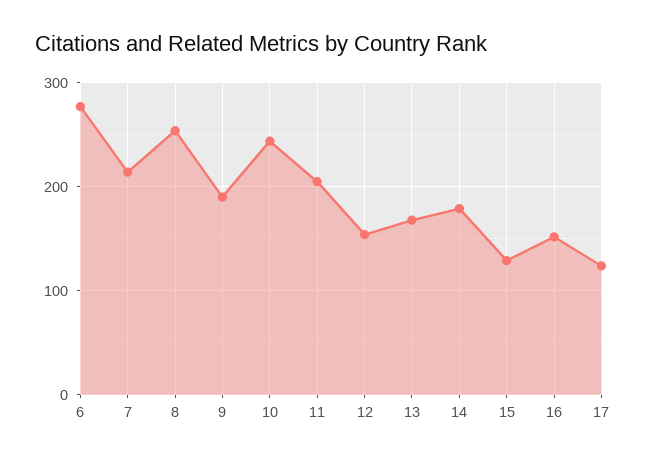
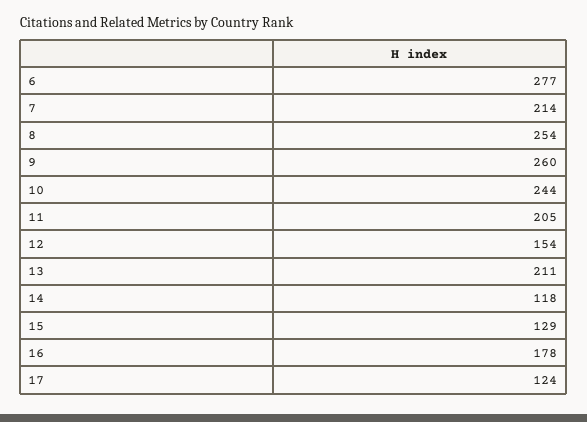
9: 190 -> 260
13: 170 -> 211
14: 180 -> 118
16: 150 -> 178

